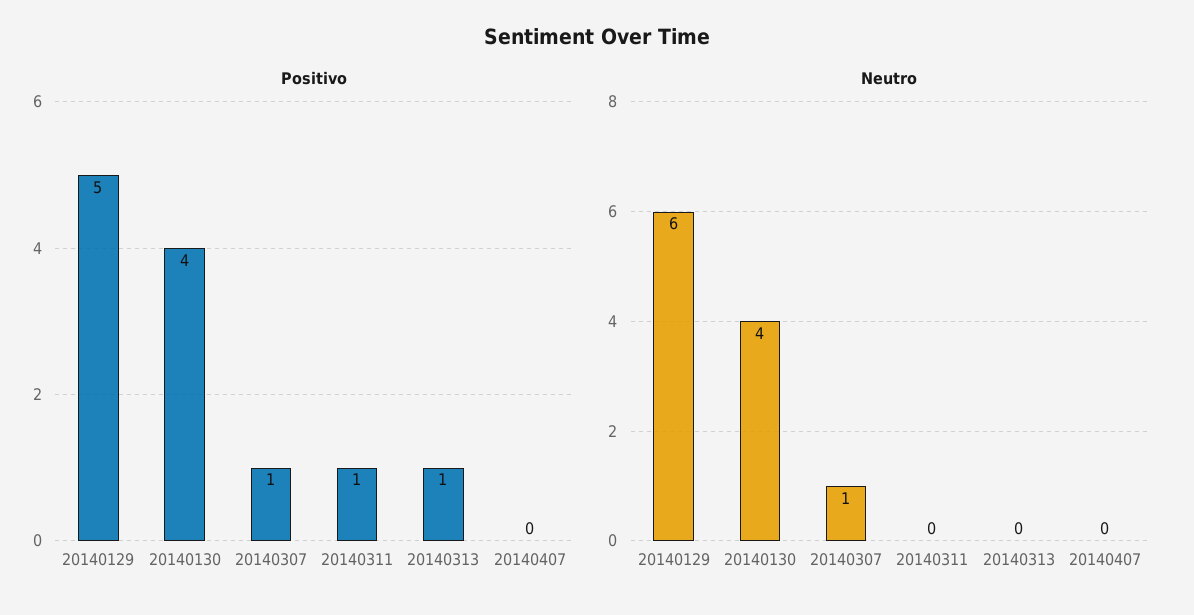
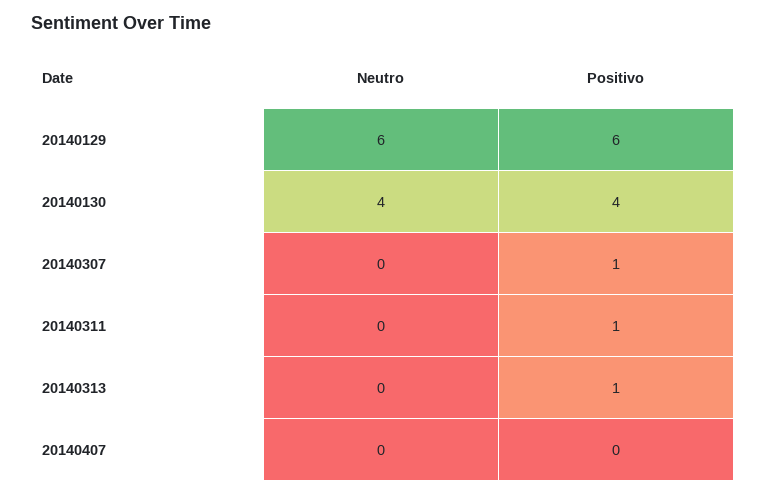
Positivo, 20140129: 5 -> 6
Neutro, 20140307: 1 -> 0

